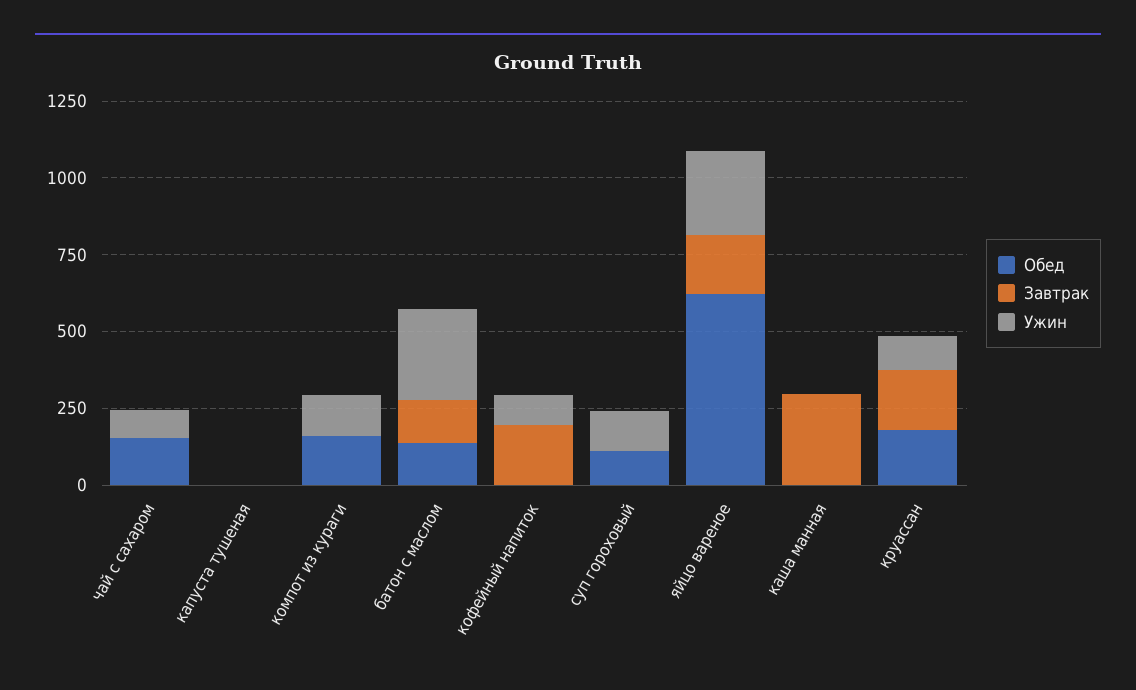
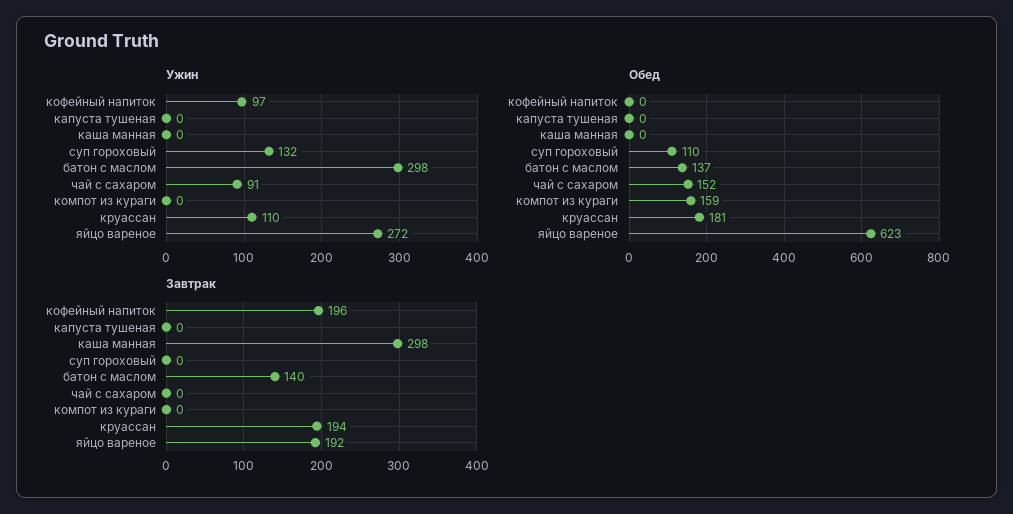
Ужин, компот из кураги: 150 -> 0

